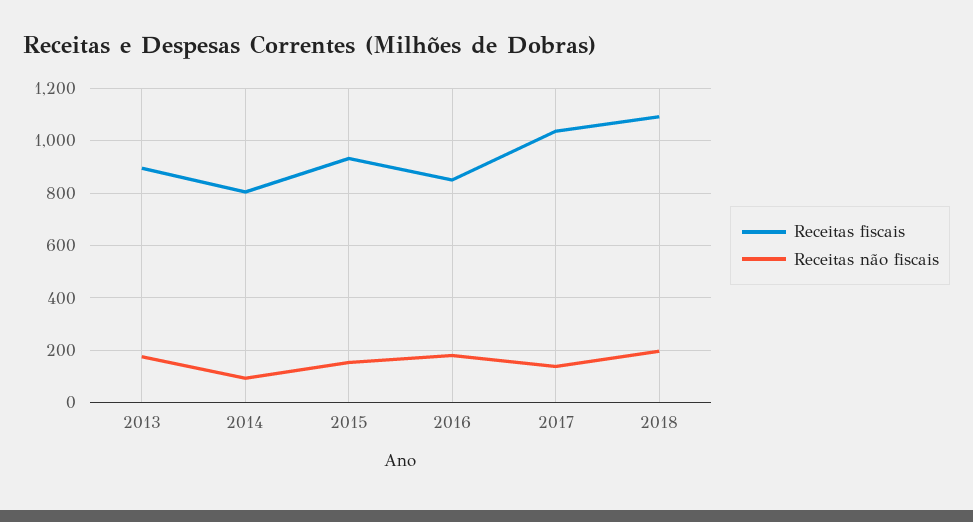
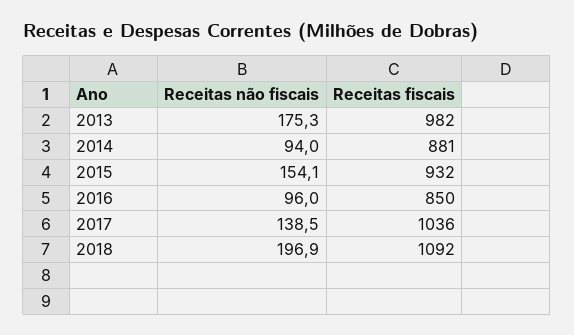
Receitas fiscais, 2013: 900 -> 982
Receitas fiscais, 2014: 800 -> 881
Receitas não fiscais, 2016: 175 -> 96

